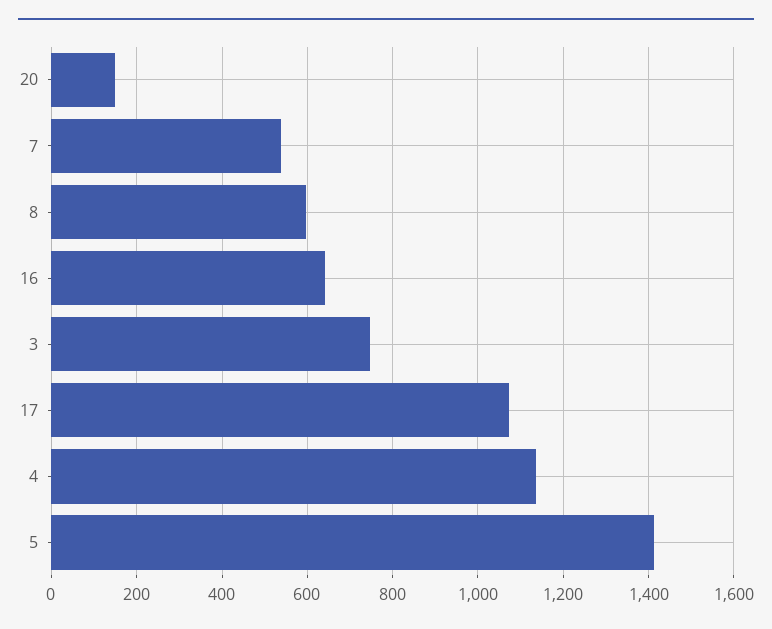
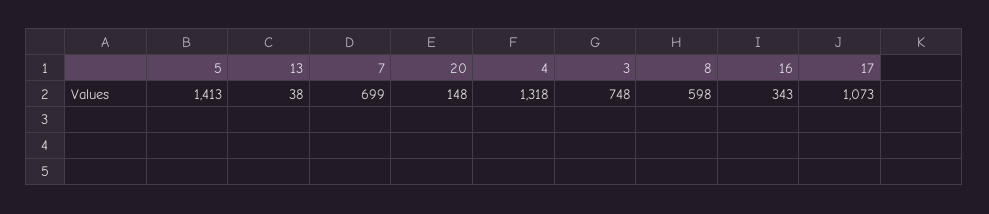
7: 540 -> 699
16: 640 -> 343
4: 1140 -> 1318
13: none -> 38

